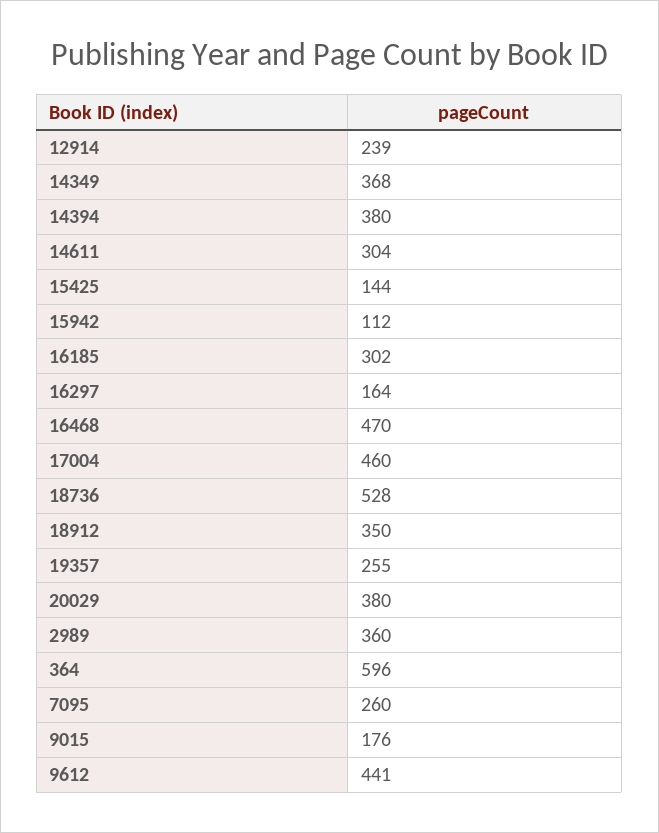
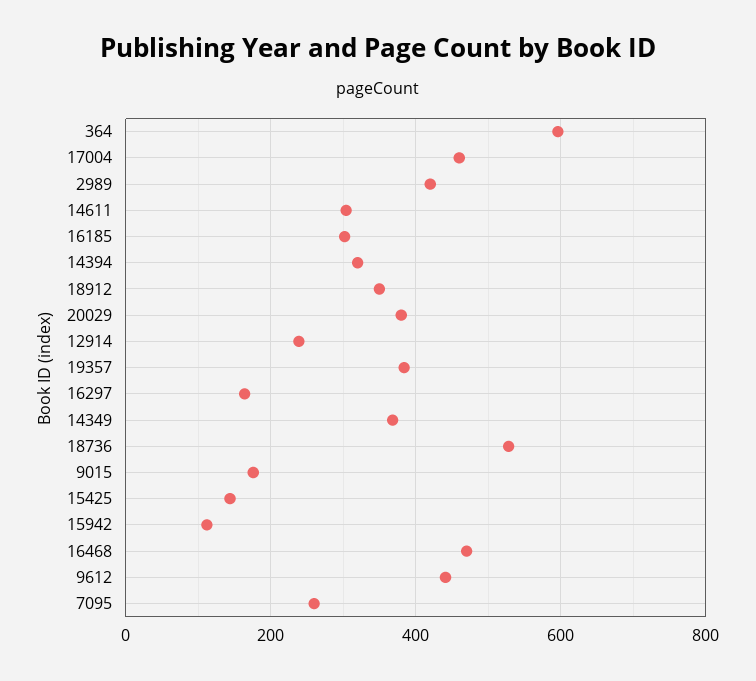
14394: 380 -> 320
19357: 255 -> 380
2989: 360 -> 420

